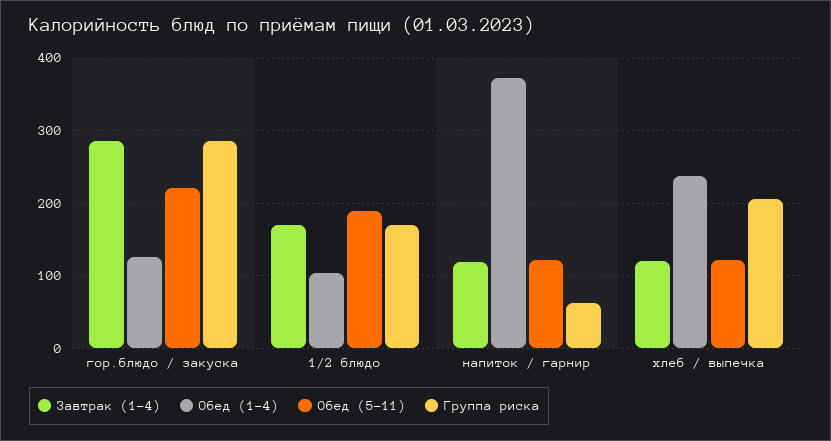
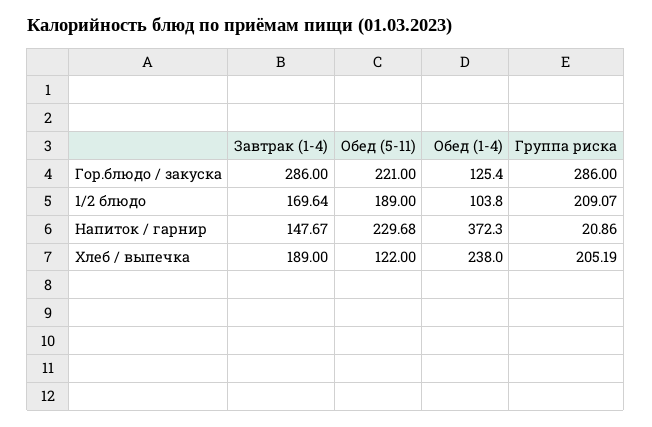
Группа риска, 1/2 блюдо: 170 -> 209.07
Завтрак (1-4), напиток / гарнир: 120 -> 147.67
Обед (5-11), напиток / гарнир: 120 -> 229.68
Группа риска, напиток / гарнир: 60 -> 20.86
Завтрак (1-4), хлеб / выпечка: 120 -> 189

